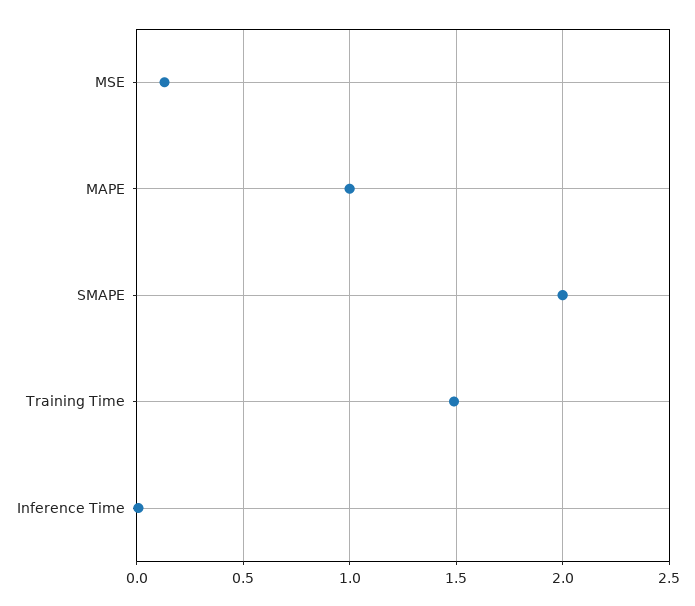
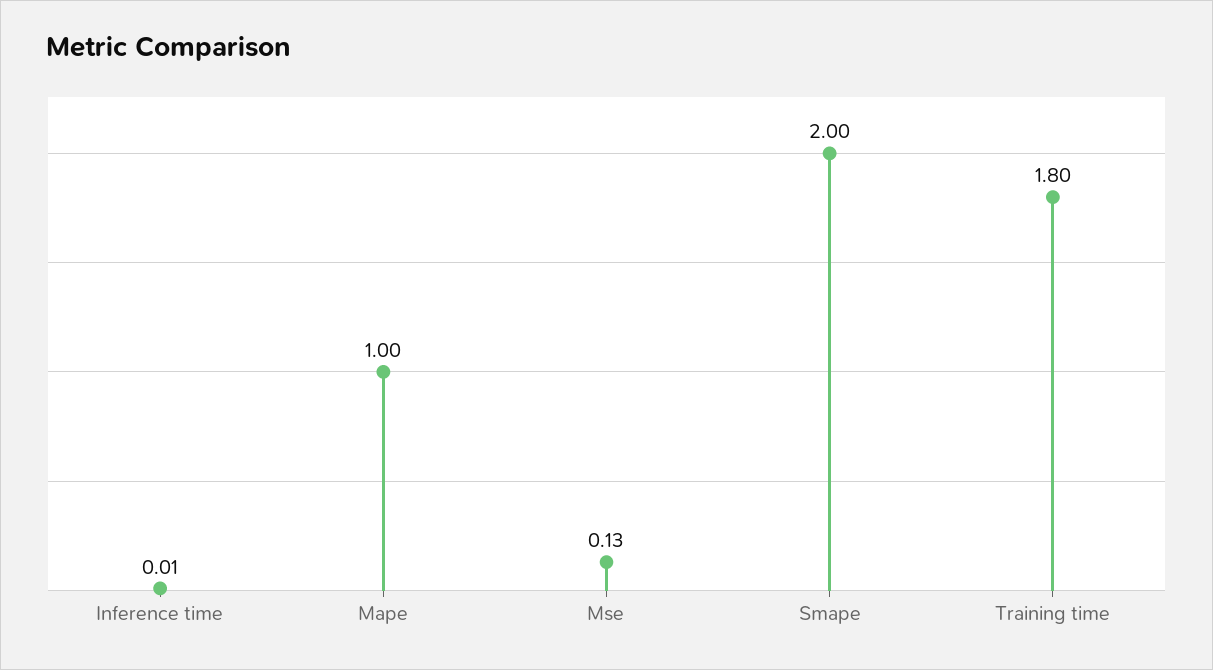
Training Time: 1.5 -> 1.8

